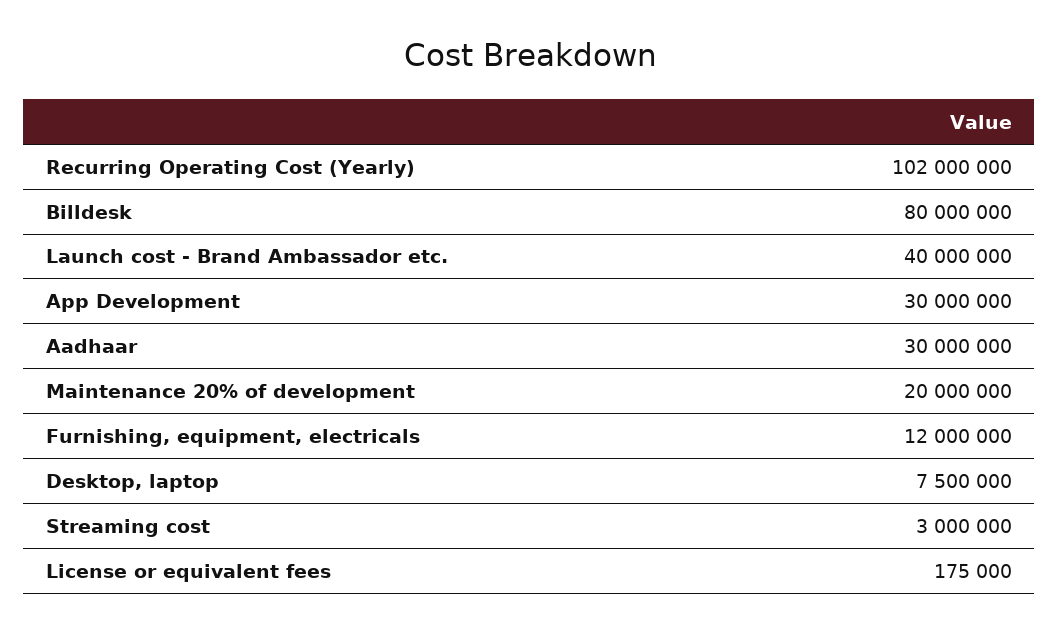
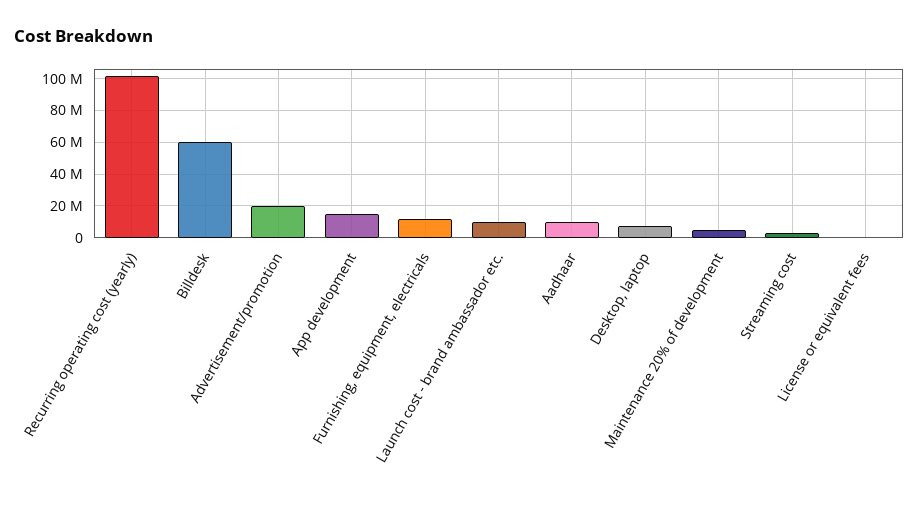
Billdesk: 80000000 -> 60000000
Launch cost - Brand Ambassador etc.: 40000000 -> 10000000
App Development: 30000000 -> 15000000
Aadhaar: 30000000 -> 10000000
Maintenance 20% of development: 20000000 -> 5000000
Advertisement/promotion: none -> 20000000

